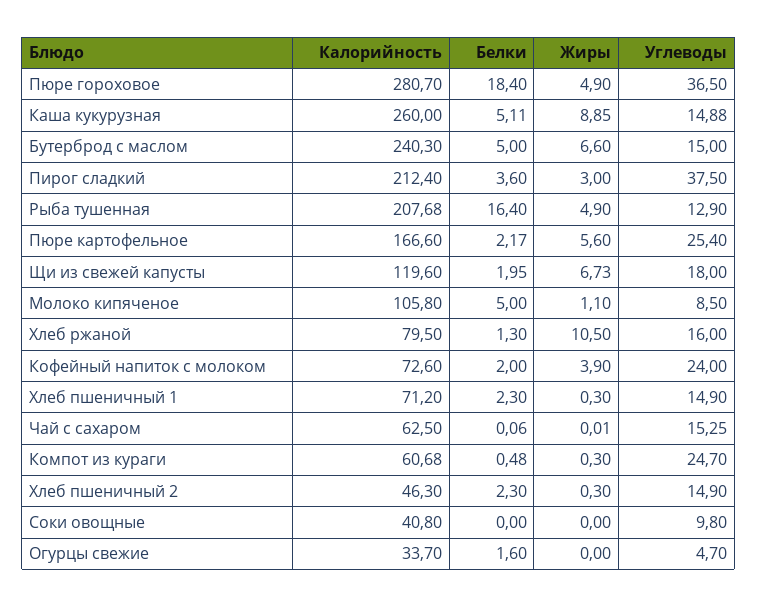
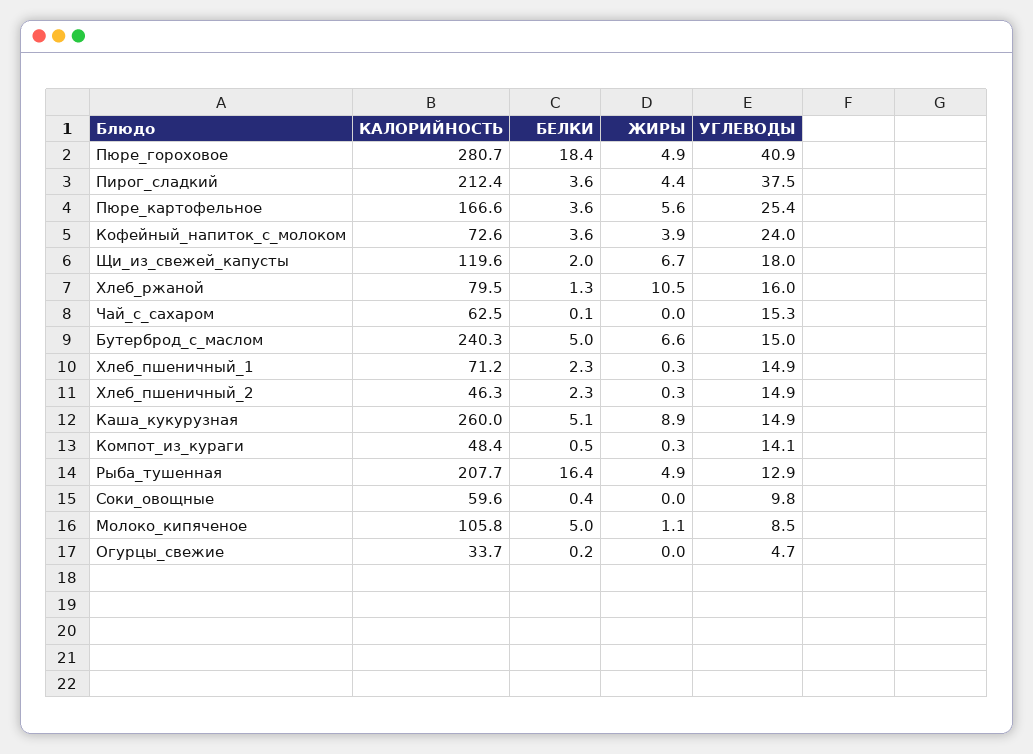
Углеводы, Пюре гороховое: 36.5 -> 40.9
Жиры, Пирог сладкий: 3 -> 4.4
Белки, Пюре картофельное: 2.17 -> 3.6
Белки, Кофейный напиток с молоком: 2 -> 3.6
Калорийность, Компот из кураги: 60.68 -> 48.4
Углеводы, Компот из кураги: 24.7 -> 14.1
Калорийность, Соки овощные: 40.8 -> 59.6
Белки, Соки овощные: 0 -> 0.4
Белки, Огурцы свежие: 1.6 -> 0.2

